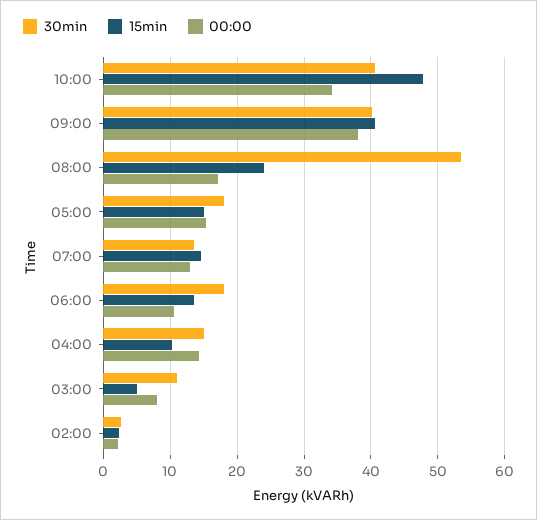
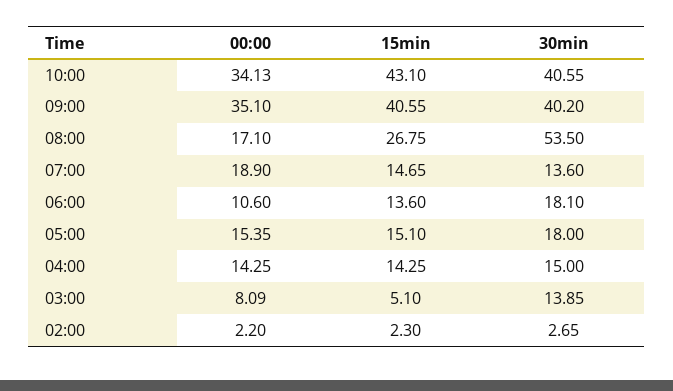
15min, 10:00: 48 -> 43.1
00:00, 09:00: 38 -> 35.1
15min, 08:00: 24 -> 26.75
00:00, 07:00: 13 -> 18.9
15min, 04:00: 10 -> 14.25
30min, 03:00: 11 -> 13.85

